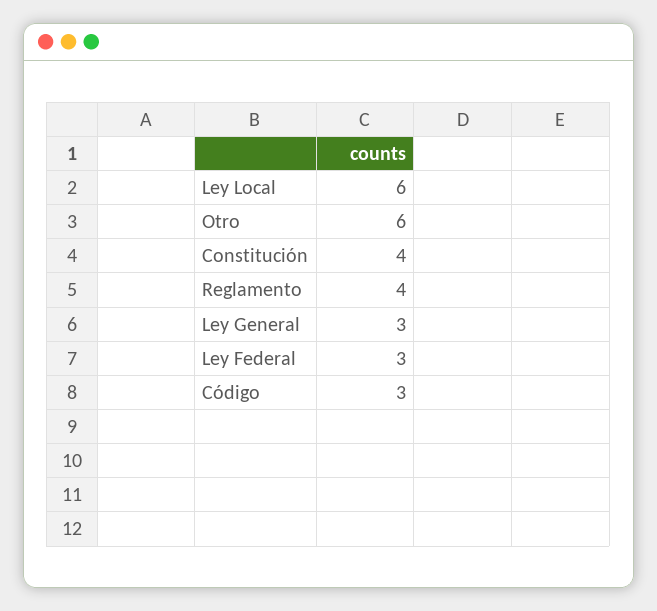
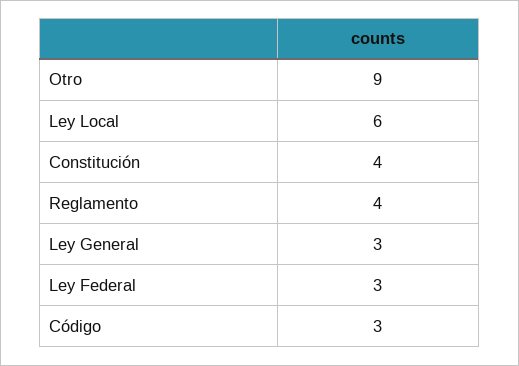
Otro: 6 -> 9

